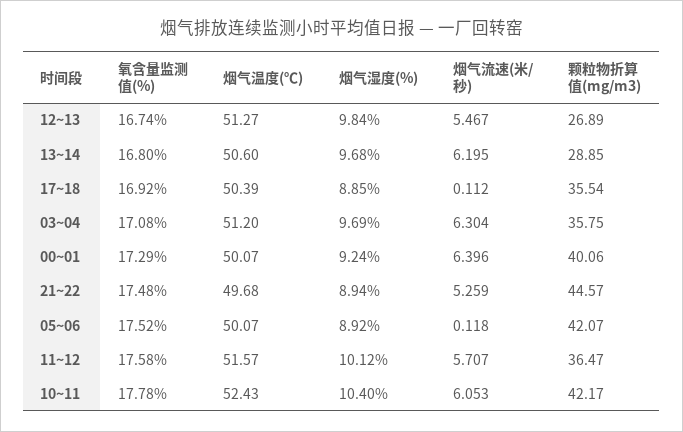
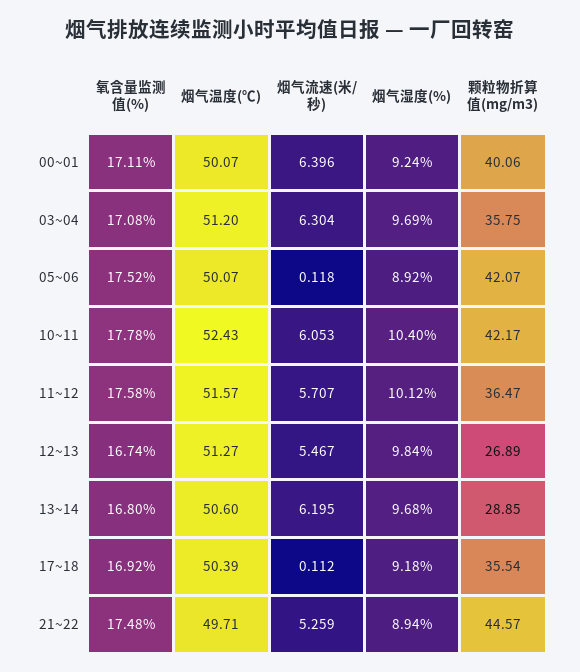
烟气湿度(%), 17~18: 8.85 -> 9.18
氧含量监测值(%), 00~01: 17.29 -> 17.11
烟气温度(℃), 21~22: 49.68 -> 49.71

